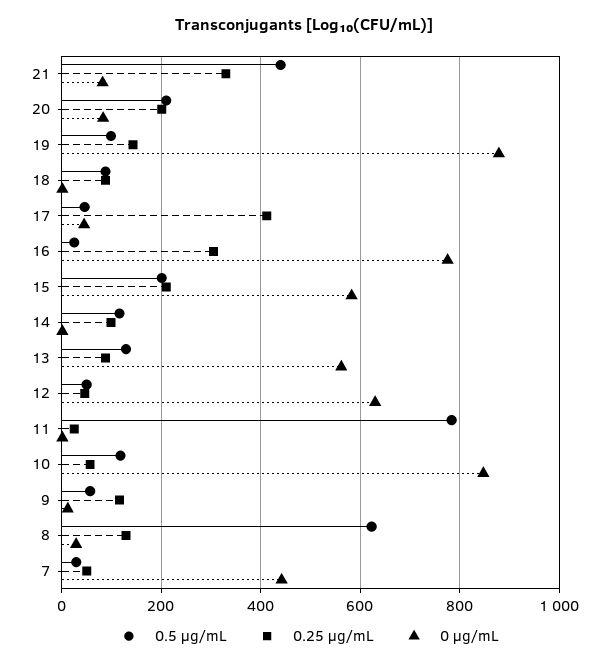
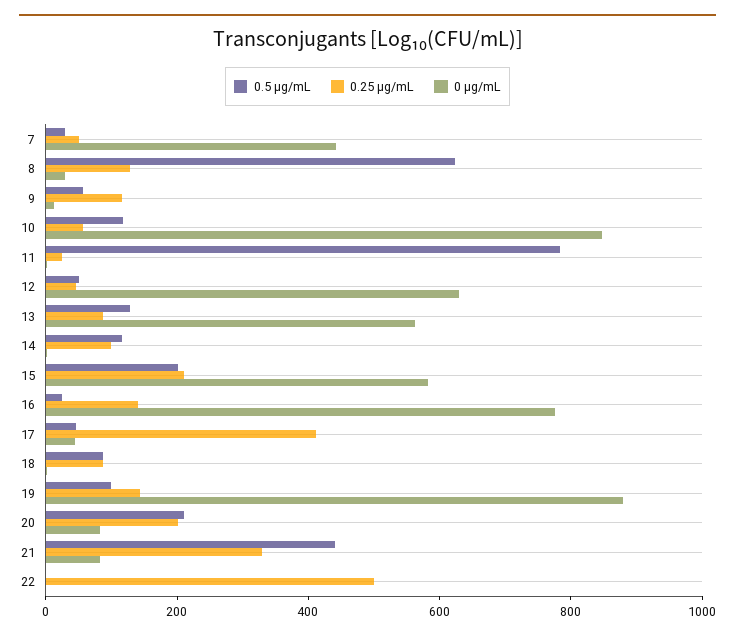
0.25 µg/mL, 16: 300 -> 150
0.5 µg/mL, 22: none -> 0
0.25 µg/mL, 22: none -> 500
0 µg/mL, 22: none -> 0

